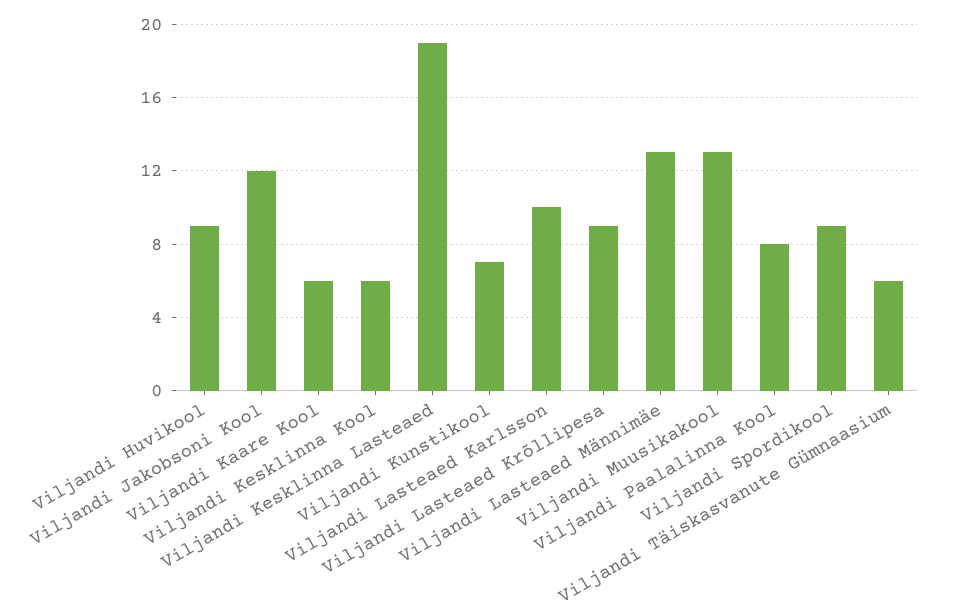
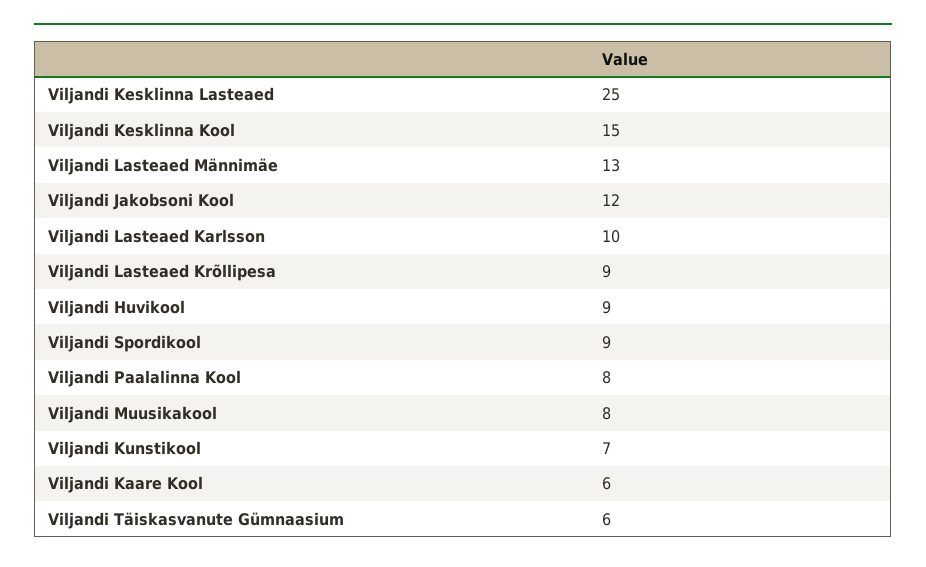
Viljandi Kesklinna Kool: 6 -> 15
Viljandi Kesklinna Lasteaed: 19 -> 25
Viljandi Muusikakool: 13 -> 8

